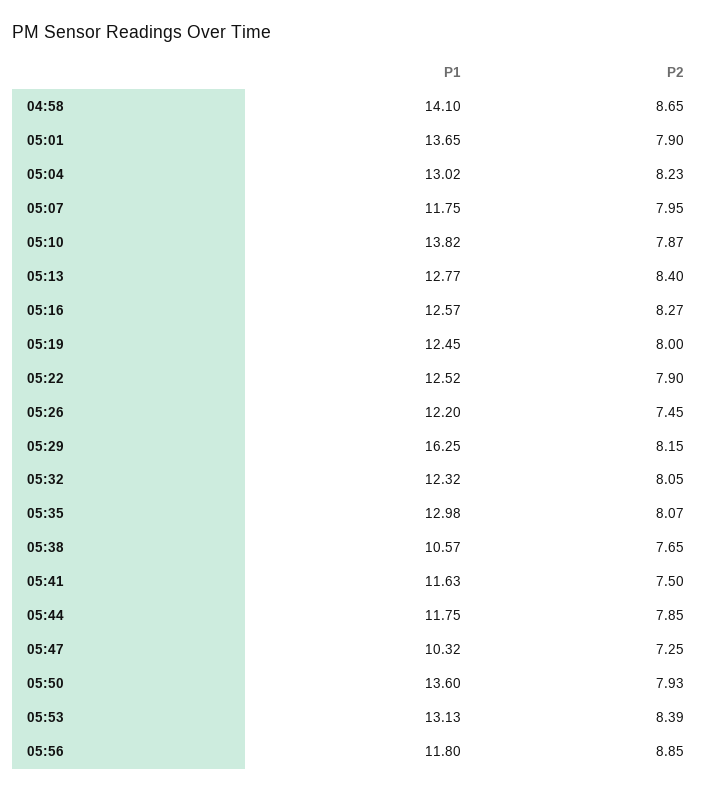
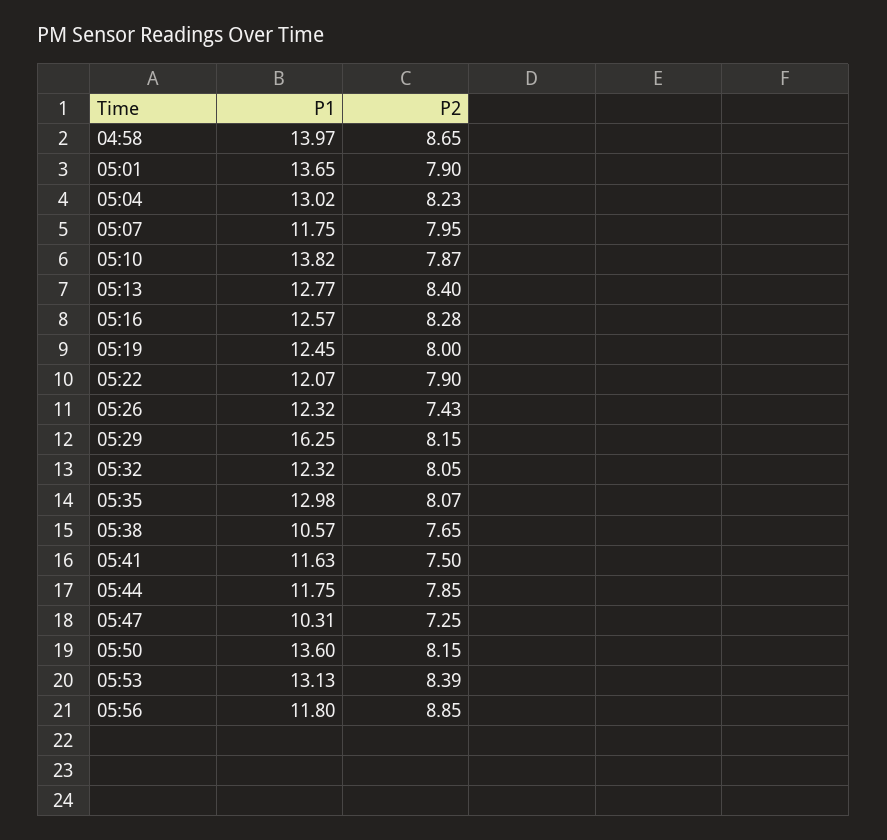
P1, 04:58: 14.1 -> 13.97
P2, 05:16: 8.27 -> 8.28
P1, 05:22: 12.52 -> 12.07
P1, 05:26: 12.2 -> 12.32
P2, 05:26: 7.45 -> 7.43
P1, 05:47: 10.32 -> 10.31
P2, 05:50: 7.93 -> 8.15

